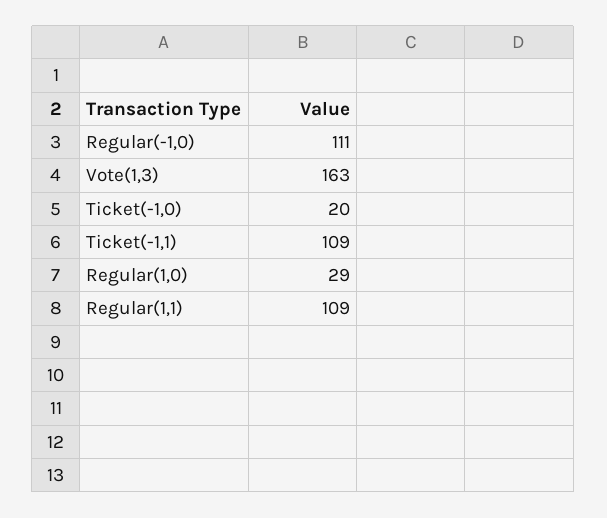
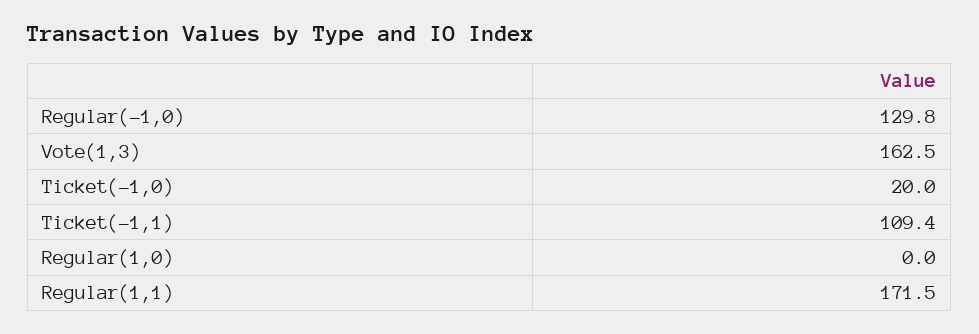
Regular(-1,0): 111 -> 129.8
Regular(1,0): 29 -> 0
Regular(1,1): 109 -> 171.5

